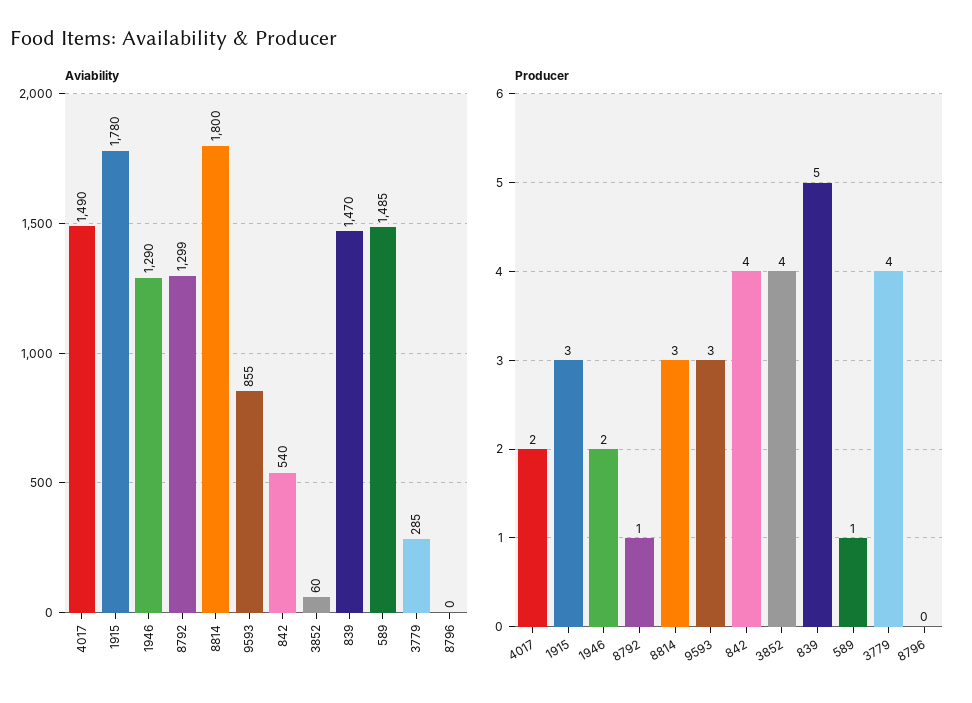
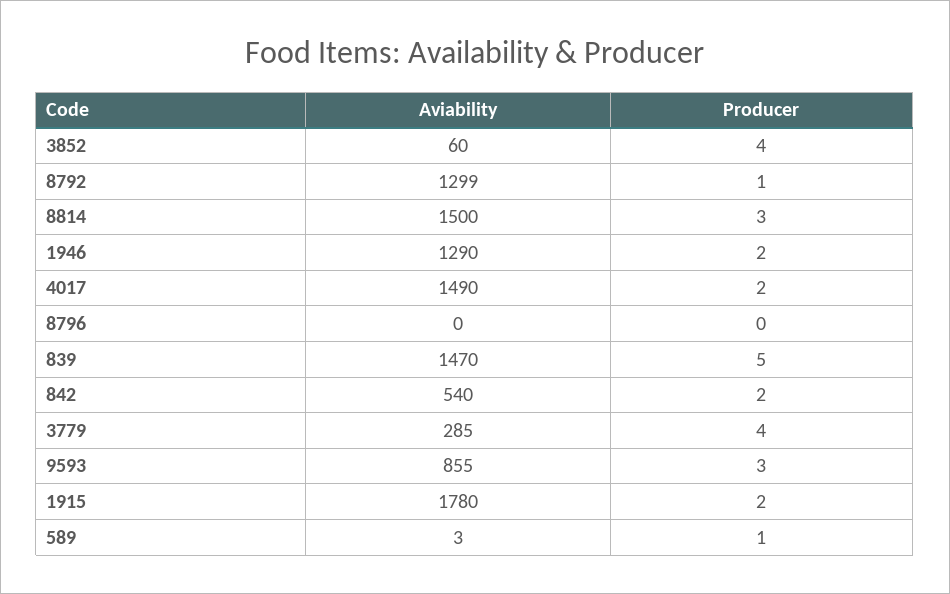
Aviability, 8814: 1800 -> 1500
Aviability, 589: 1485 -> 3
Producer, 1915: 3 -> 2
Producer, 842: 4 -> 2

